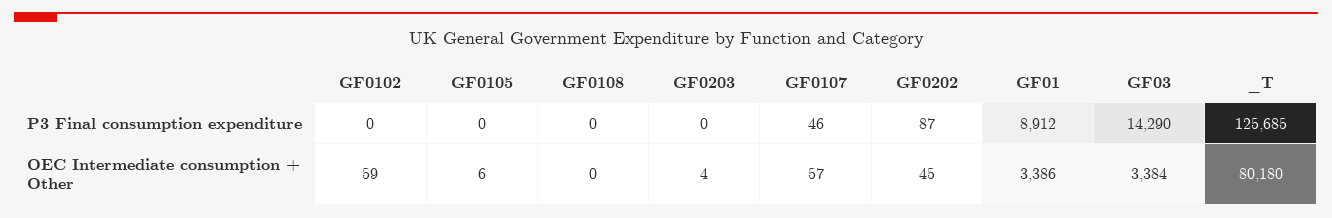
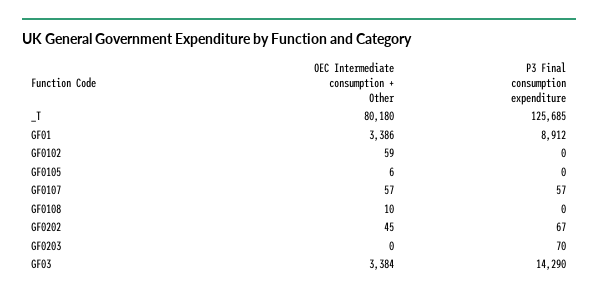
GF0203, P3 Final consumption expenditure: 0 -> 70
GF0107, P3 Final consumption expenditure: 46 -> 57
GF0202, P3 Final consumption expenditure: 87 -> 67
GF0108, OEC Intermediate consumption + Other: 0 -> 10
GF0203, OEC Intermediate consumption + Other: 4 -> 0

